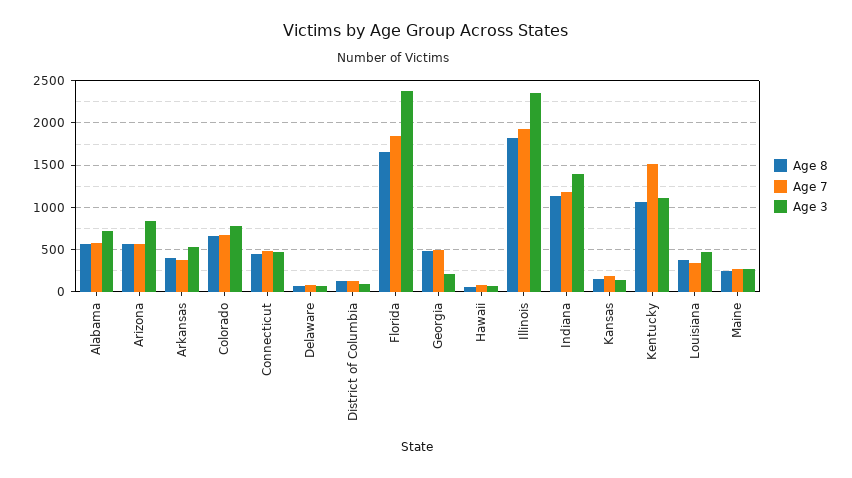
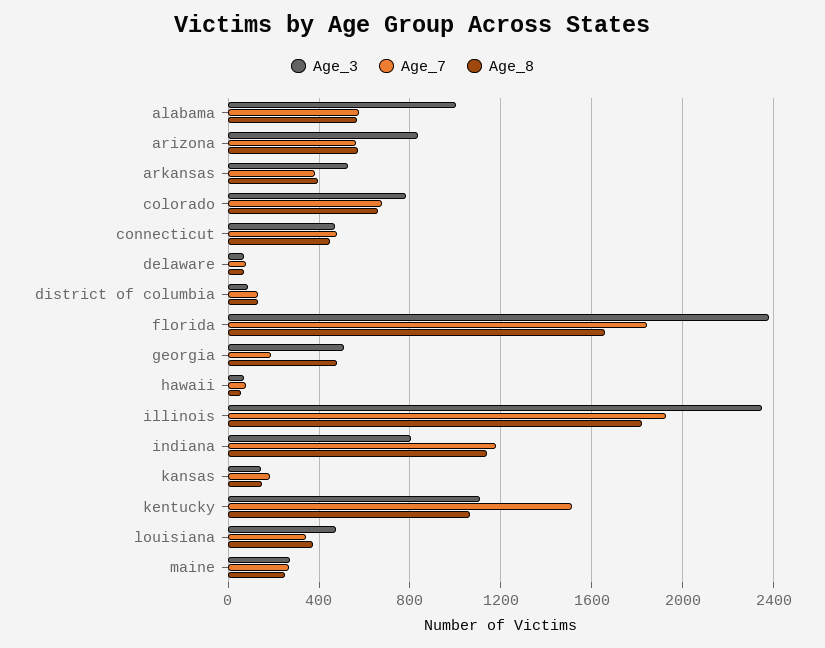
Age 3, Alabama: 700 -> 1000
Age 7, Georgia: 500 -> 200
Age 3, Georgia: 200 -> 500
Age 3, Indiana: 1400 -> 800

